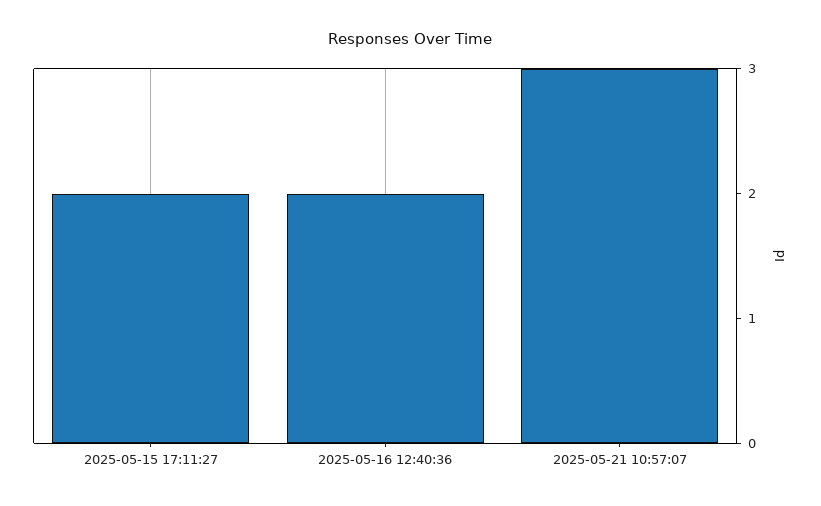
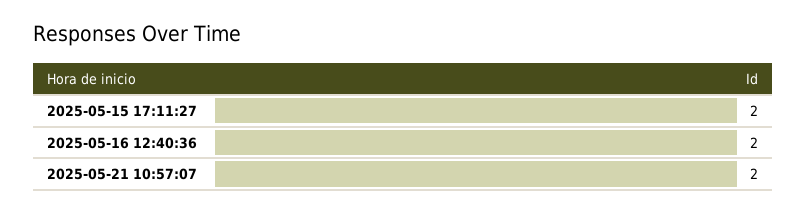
2025-05-21 10:57:07: 3 -> 2

